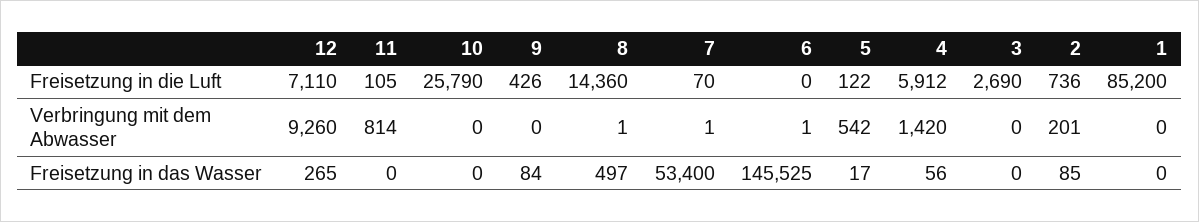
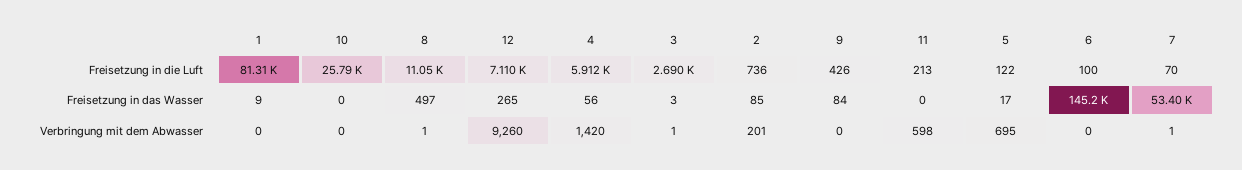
11, Freisetzung in die Luft: 105 -> 213
8, Freisetzung in die Luft: 14360 -> 11050
6, Freisetzung in die Luft: 0 -> 100
1, Freisetzung in die Luft: 85200 -> 81310
11, Verbringung mit dem Abwasser: 814 -> 598
6, Verbringung mit dem Abwasser: 1 -> 0
5, Verbringung mit dem Abwasser: 542 -> 695
3, Verbringung mit dem Abwasser: 0 -> 1
6, Freisetzung in das Wasser: 145525 -> 145200
3, Freisetzung in das Wasser: 0 -> 3
1, Freisetzung in das Wasser: 0 -> 9

